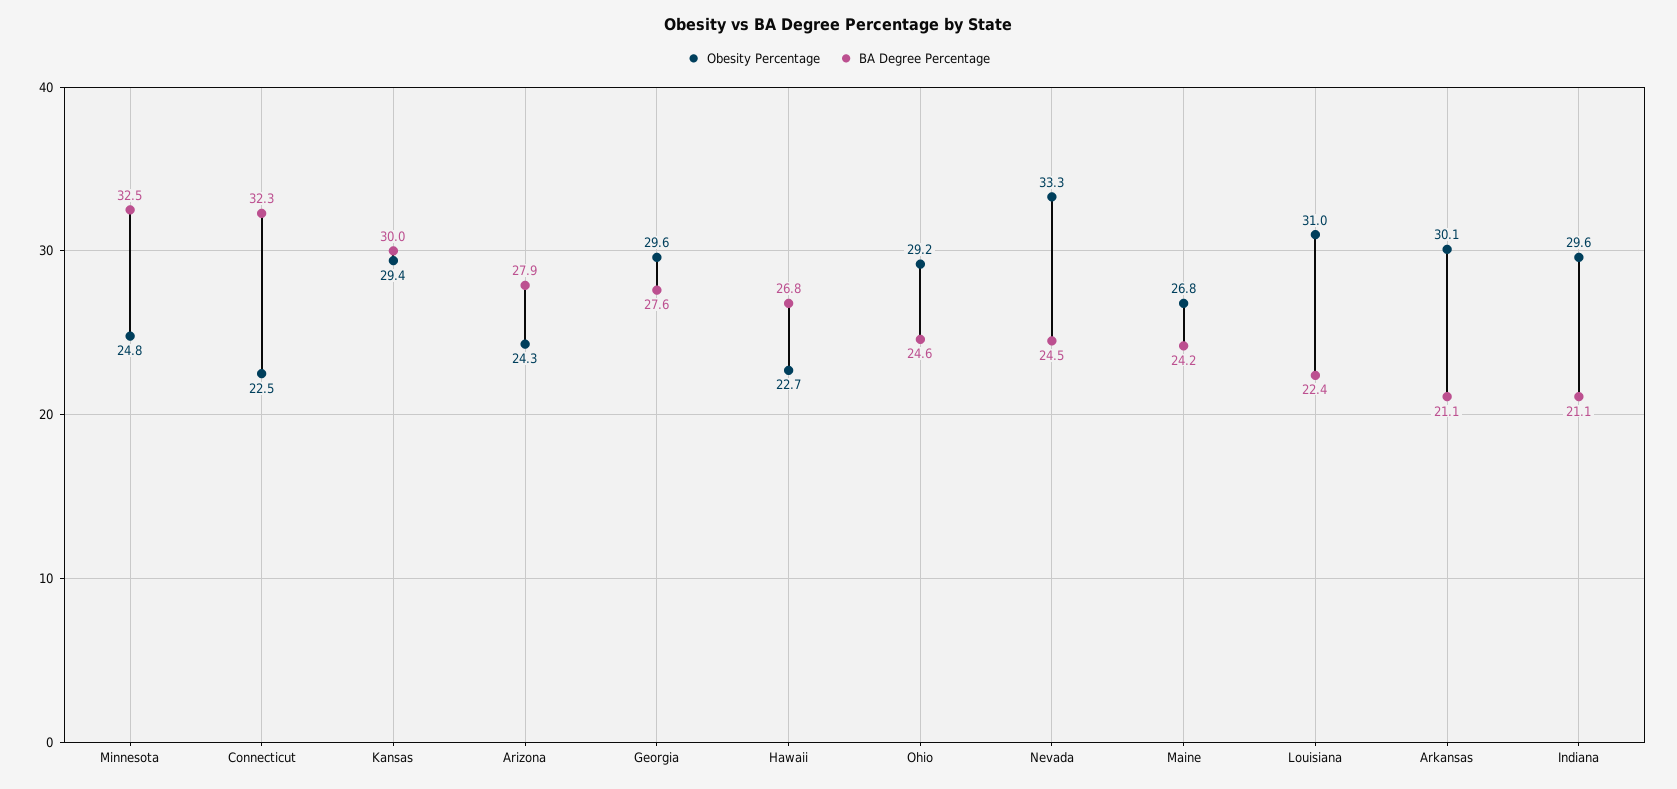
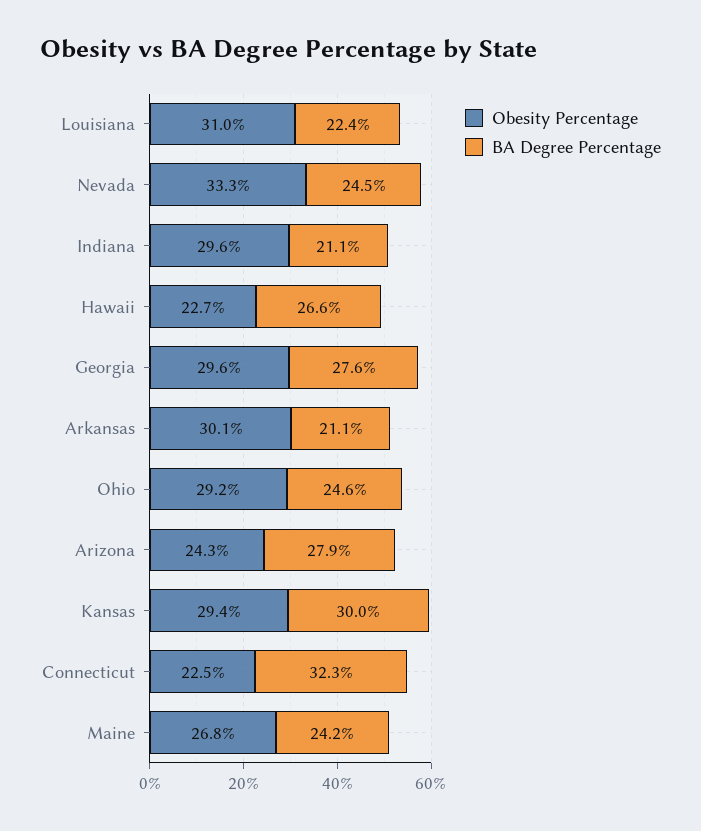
Obesity Percentage, Minnesota: 24.8 -> none
BA Degree Percentage, Minnesota: 32.5 -> none
BA Degree Percentage, Hawaii: 26.8 -> 26.6

